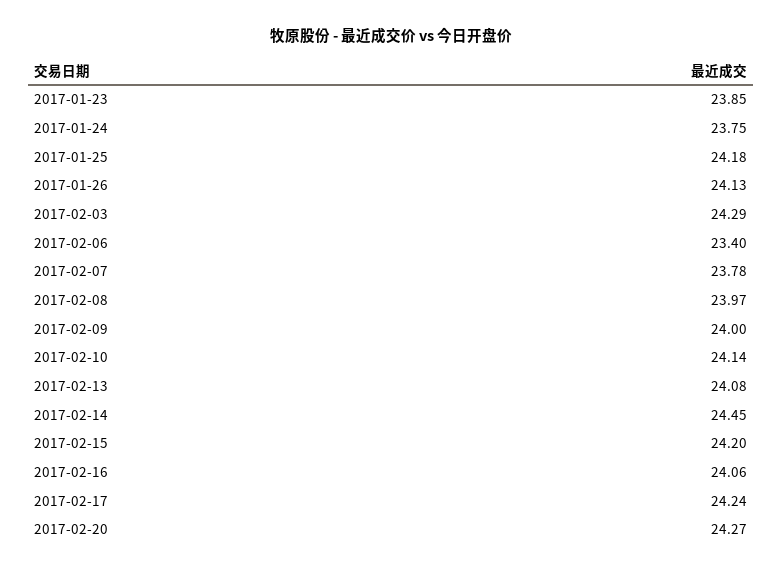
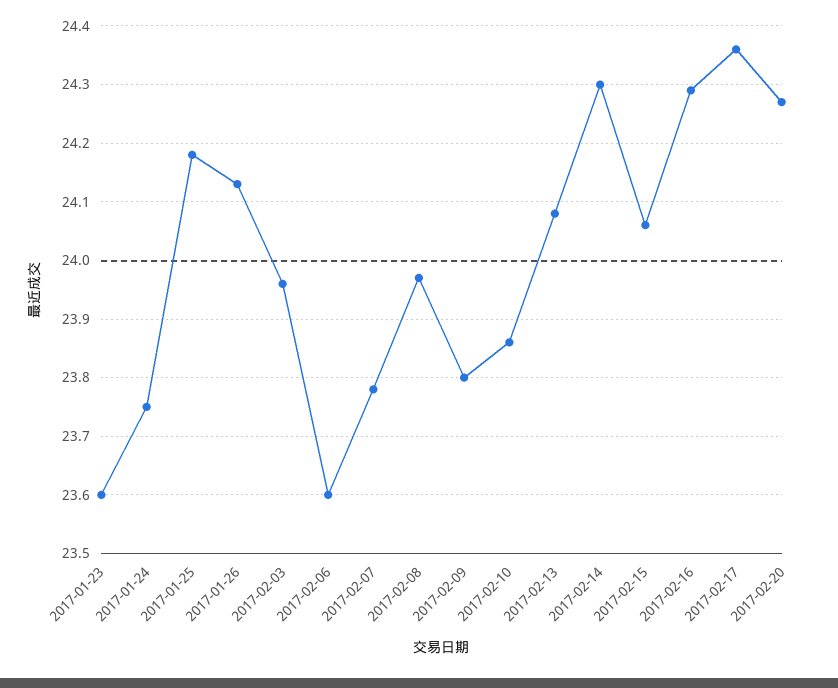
2017-01-23: 23.85 -> 23.6
2017-02-03: 24.29 -> 23.95
2017-02-06: 23.4 -> 23.6
2017-02-09: 24 -> 23.8
2017-02-10: 24.14 -> 23.85
2017-02-14: 24.45 -> 24.3
2017-02-15: 24.2 -> 24.05
2017-02-16: 24.06 -> 24.3
2017-02-17: 24.24 -> 24.35

